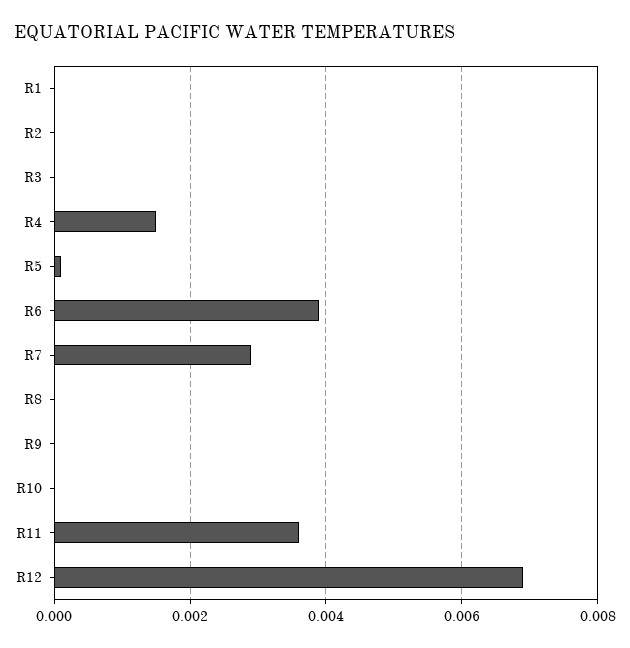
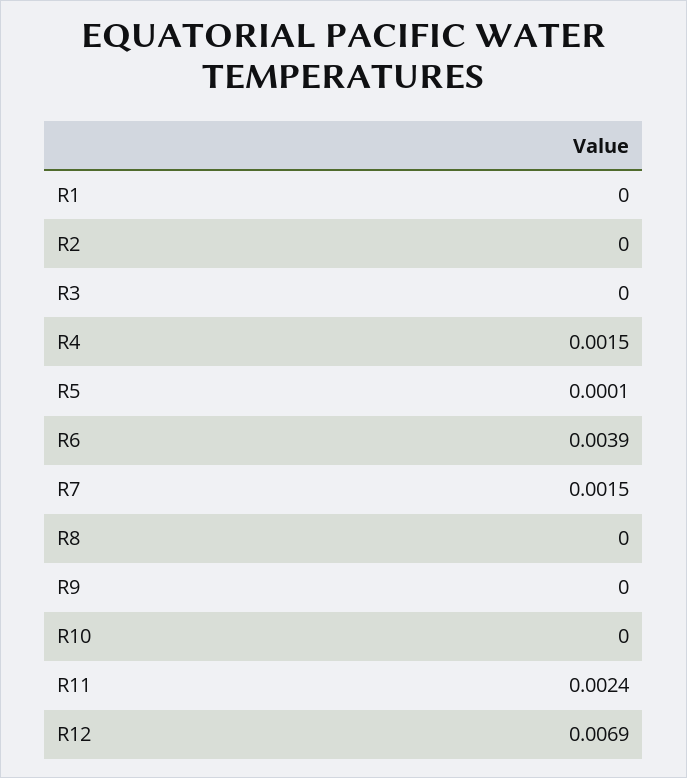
R7: 0.003 -> 0.0015
R11: 0.0035 -> 0.0024

